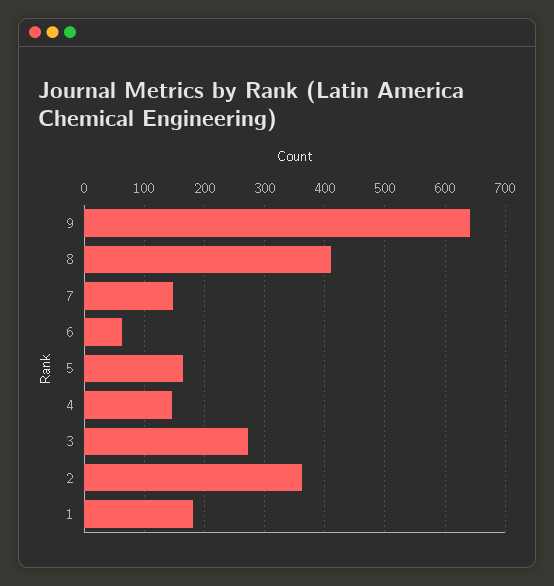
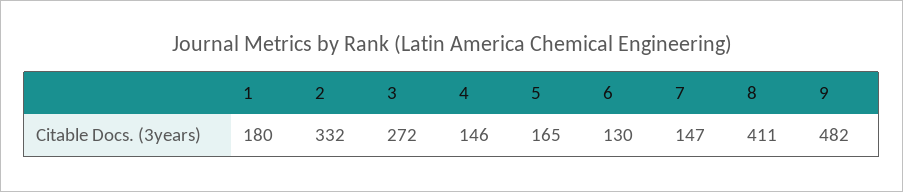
9: 640 -> 482
6: 60 -> 130
2: 360 -> 332

